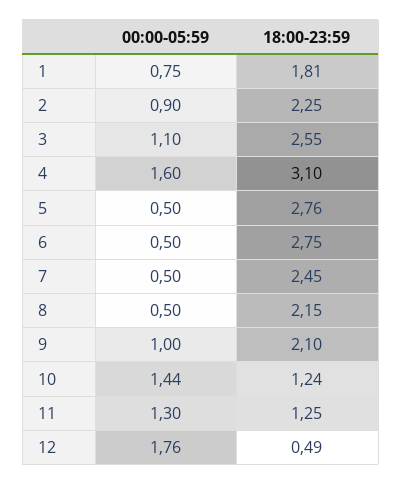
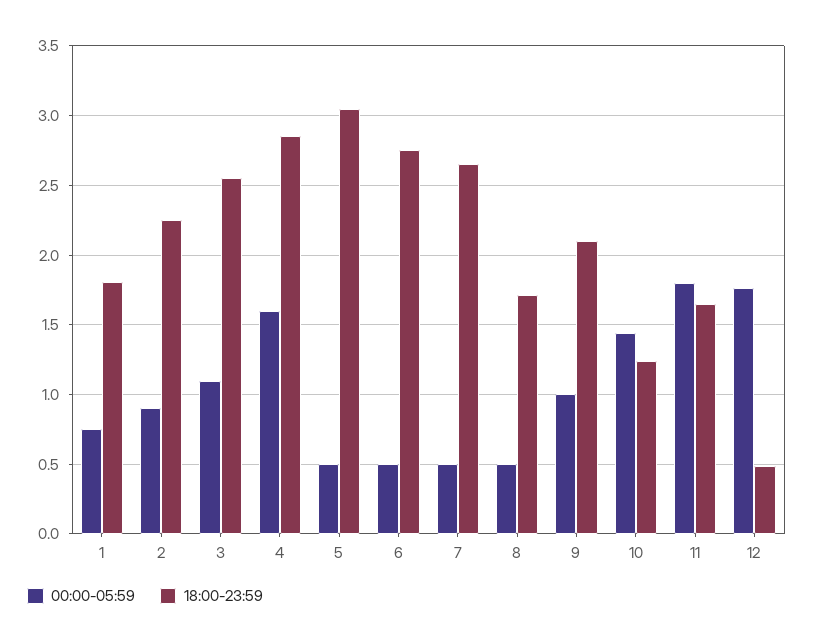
18:00-23:59, 4: 3.1 -> 2.85
18:00-23:59, 5: 2.76 -> 3.05
18:00-23:59, 7: 2.45 -> 2.65
18:00-23:59, 8: 2.15 -> 1.7
00:00-05:59, 11: 1.3 -> 1.8
18:00-23:59, 11: 1.25 -> 1.65

